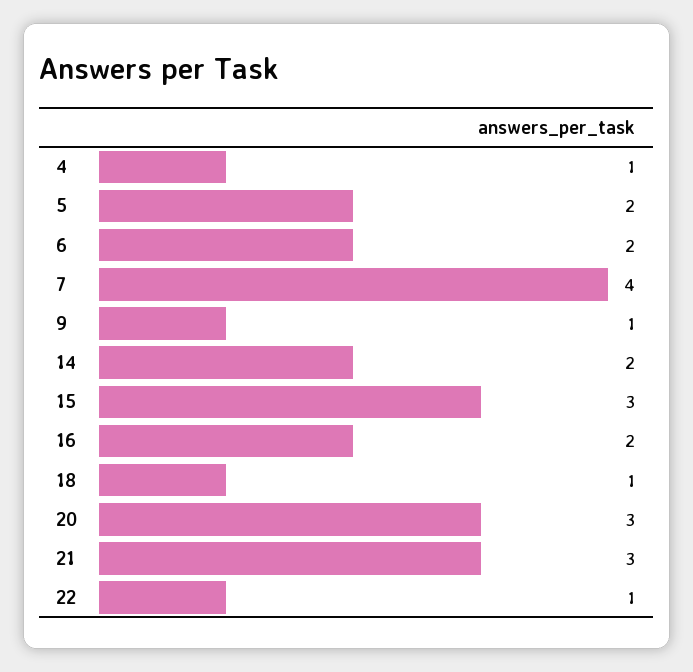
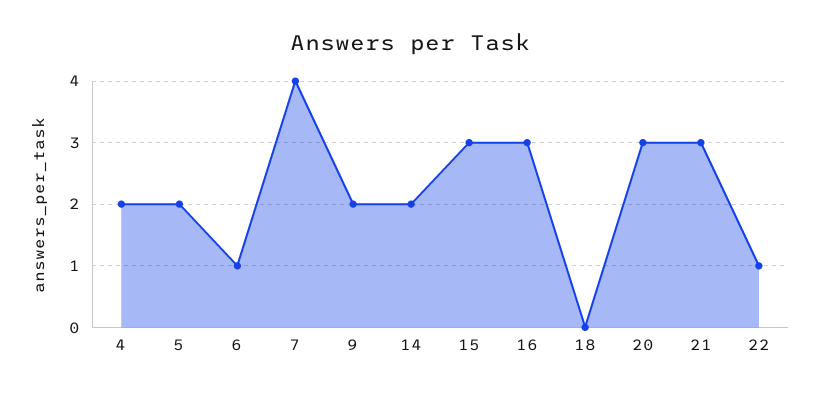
4: 1 -> 2
6: 2 -> 1
9: 1 -> 2
16: 2 -> 3
18: 1 -> 0

